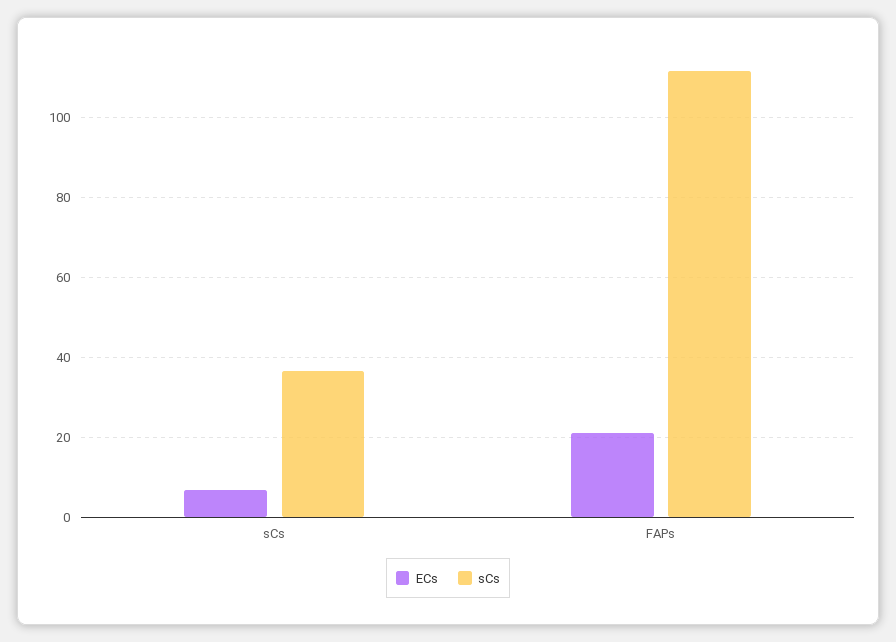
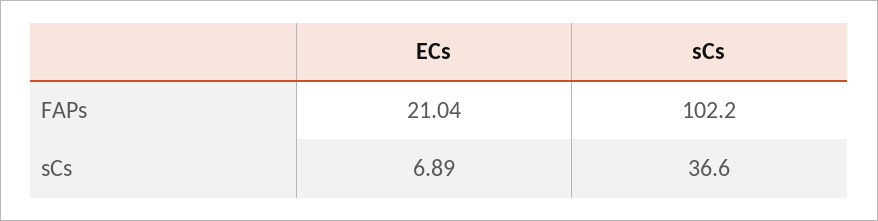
sCs, FAPs: 112 -> 102.2

